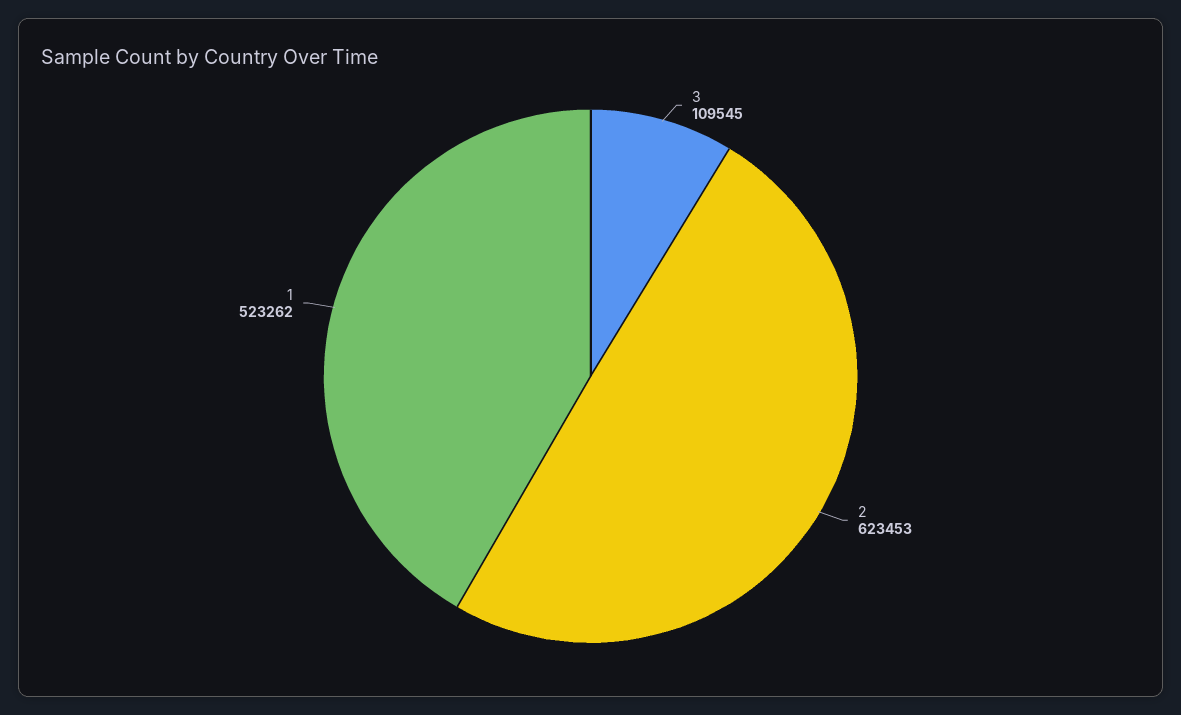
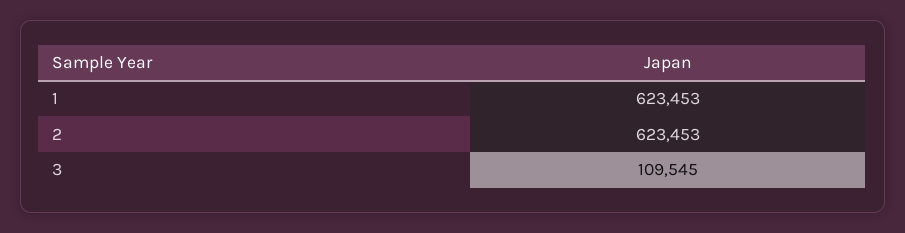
1: 523262 -> 623453

